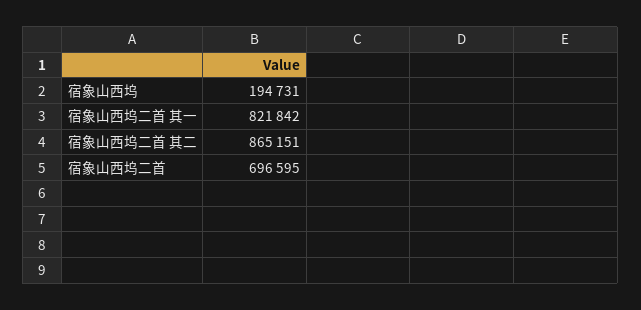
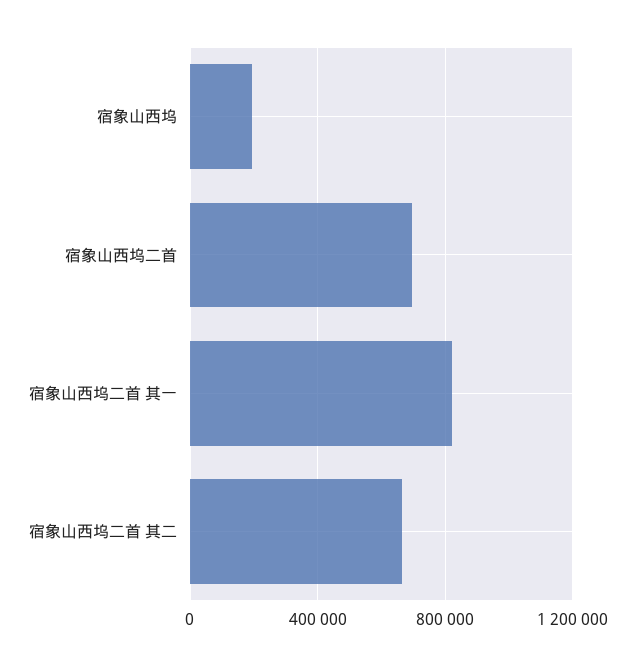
宿象山西坞二首 其二: 865151 -> 650000

